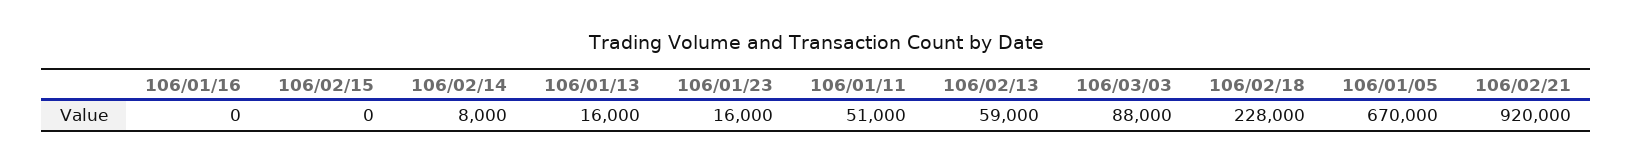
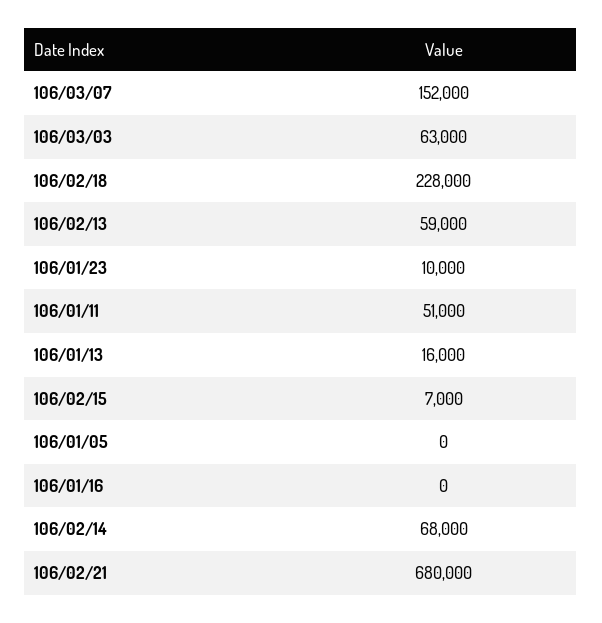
106/02/15: 0 -> 7000
106/02/14: 8000 -> 68000
106/01/23: 16000 -> 10000
106/03/03: 88000 -> 63000
106/01/05: 670000 -> 0
106/02/21: 920000 -> 680000
106/03/07: none -> 152000

